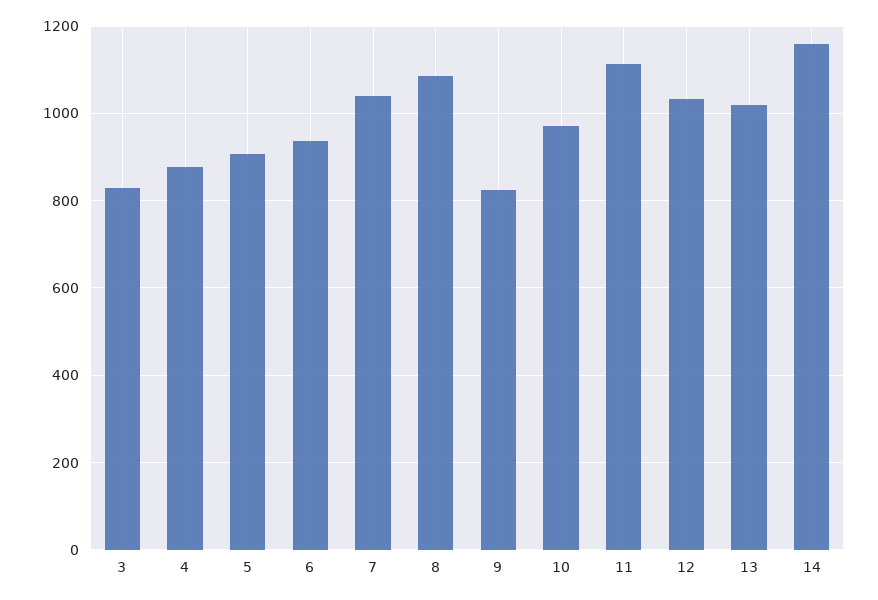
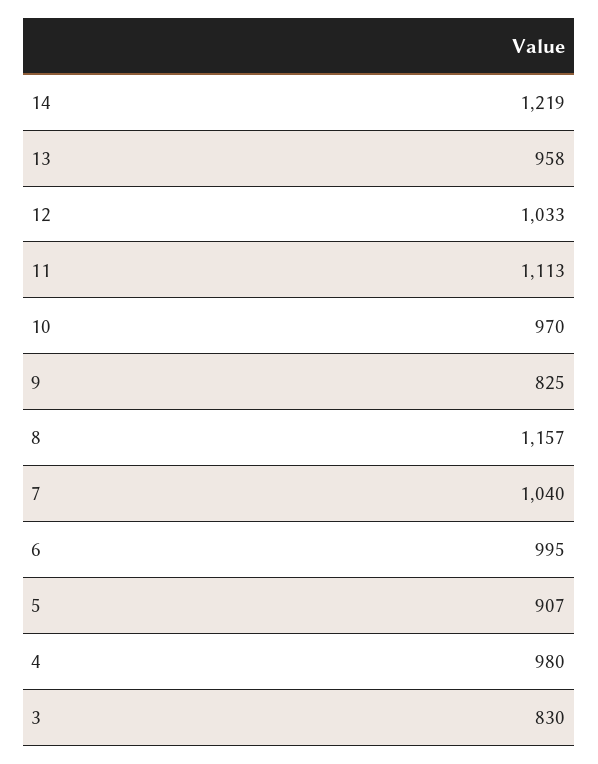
4: 880 -> 980
6: 940 -> 995
8: 1080 -> 1157
13: 1020 -> 958
14: 1160 -> 1219

